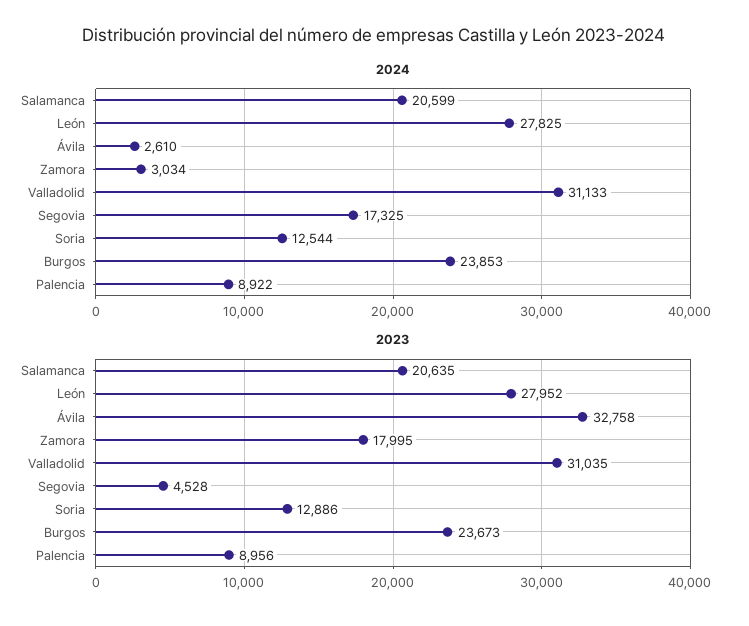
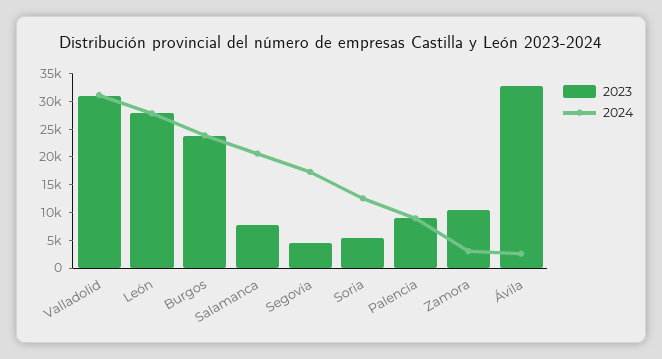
2023, Salamanca: 20635 -> 7500
2023, Zamora: 17995 -> 10000
2023, Soria: 12886 -> 5000

